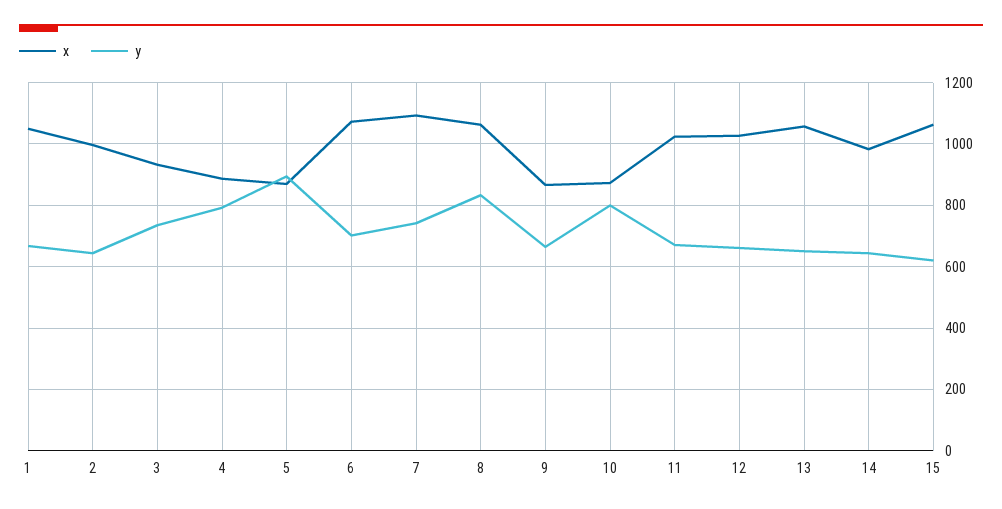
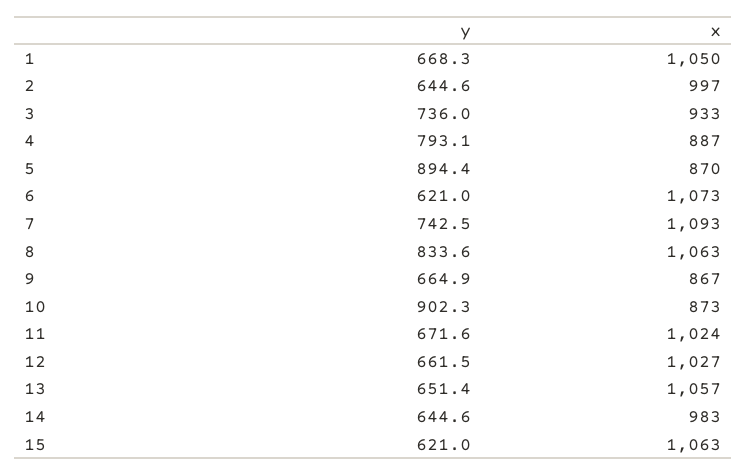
y, 6: 700 -> 621
y, 10: 800 -> 902.3

